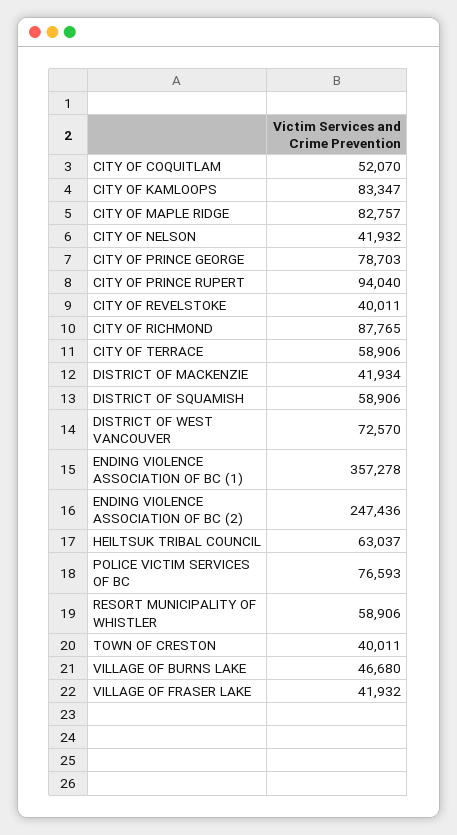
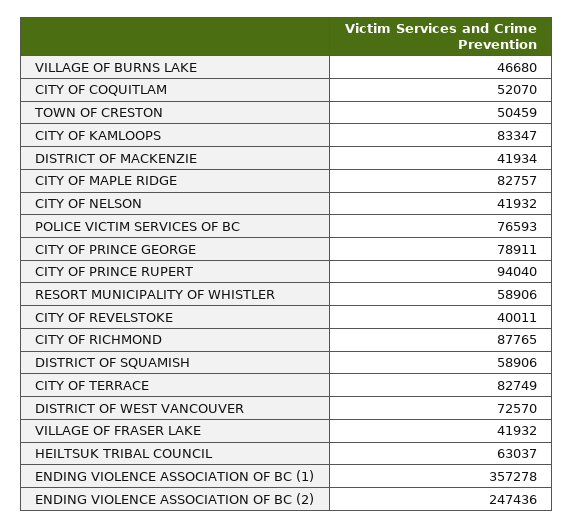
CITY OF PRINCE GEORGE: 78703 -> 78911
CITY OF TERRACE: 58906 -> 82749
TOWN OF CRESTON: 40011 -> 50459

